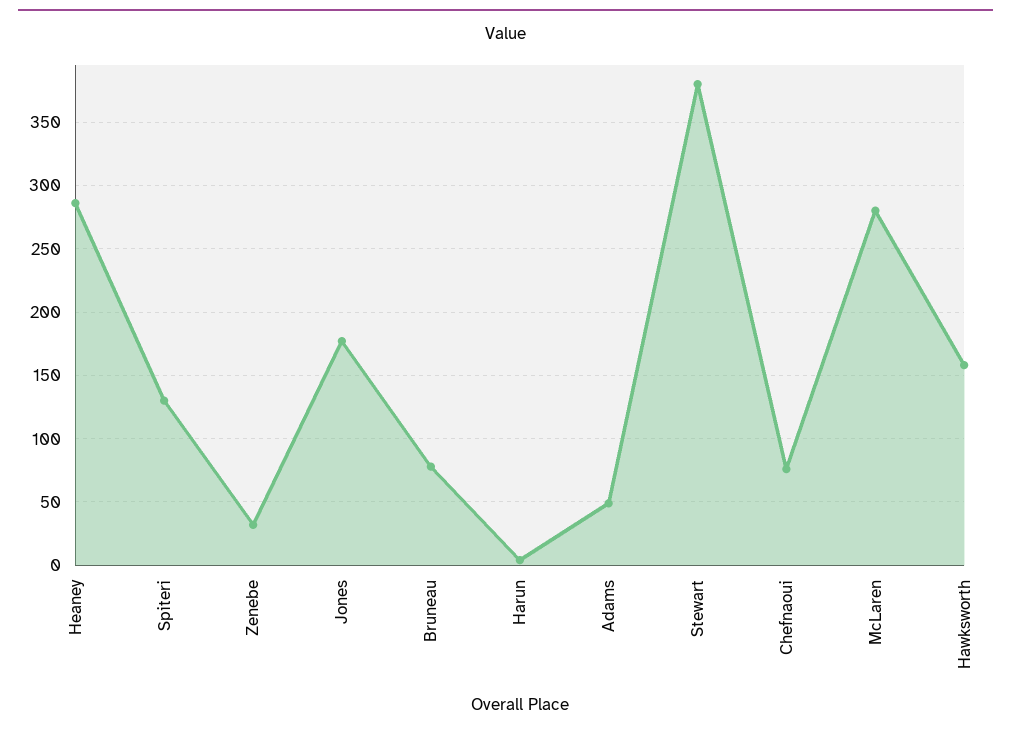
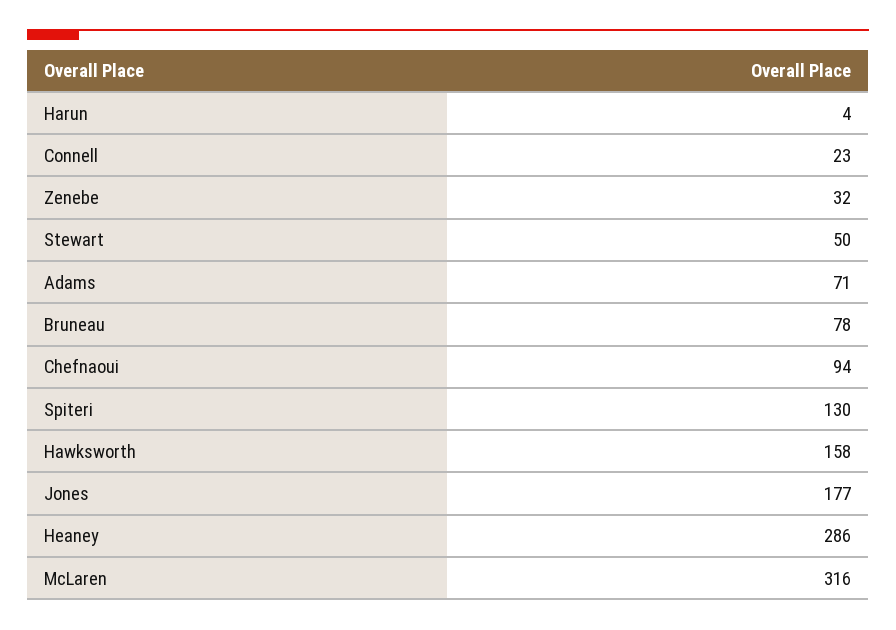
Adams: 50 -> 71
Stewart: 380 -> 50
Chefnaoui: 75 -> 94
McLaren: 280 -> 316
Connell: none -> 23

